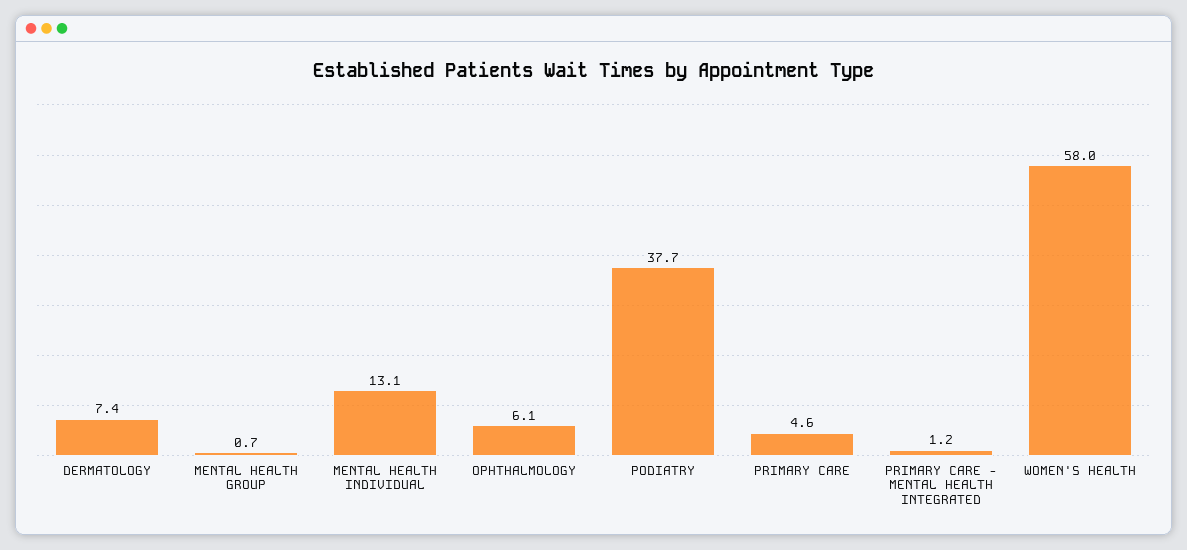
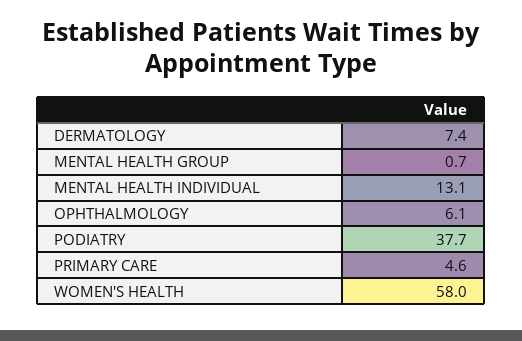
PRIMARY CARE - MENTAL HEALTH INTEGRATED: 1.2 -> none

